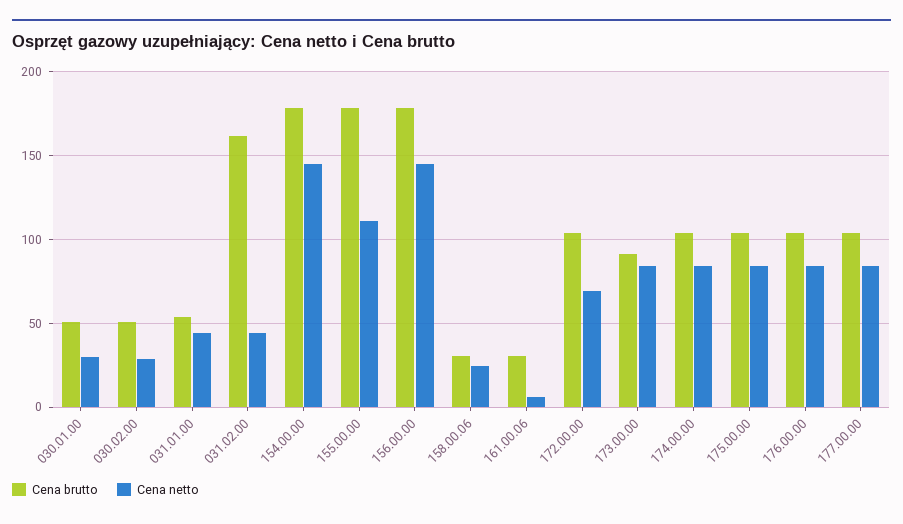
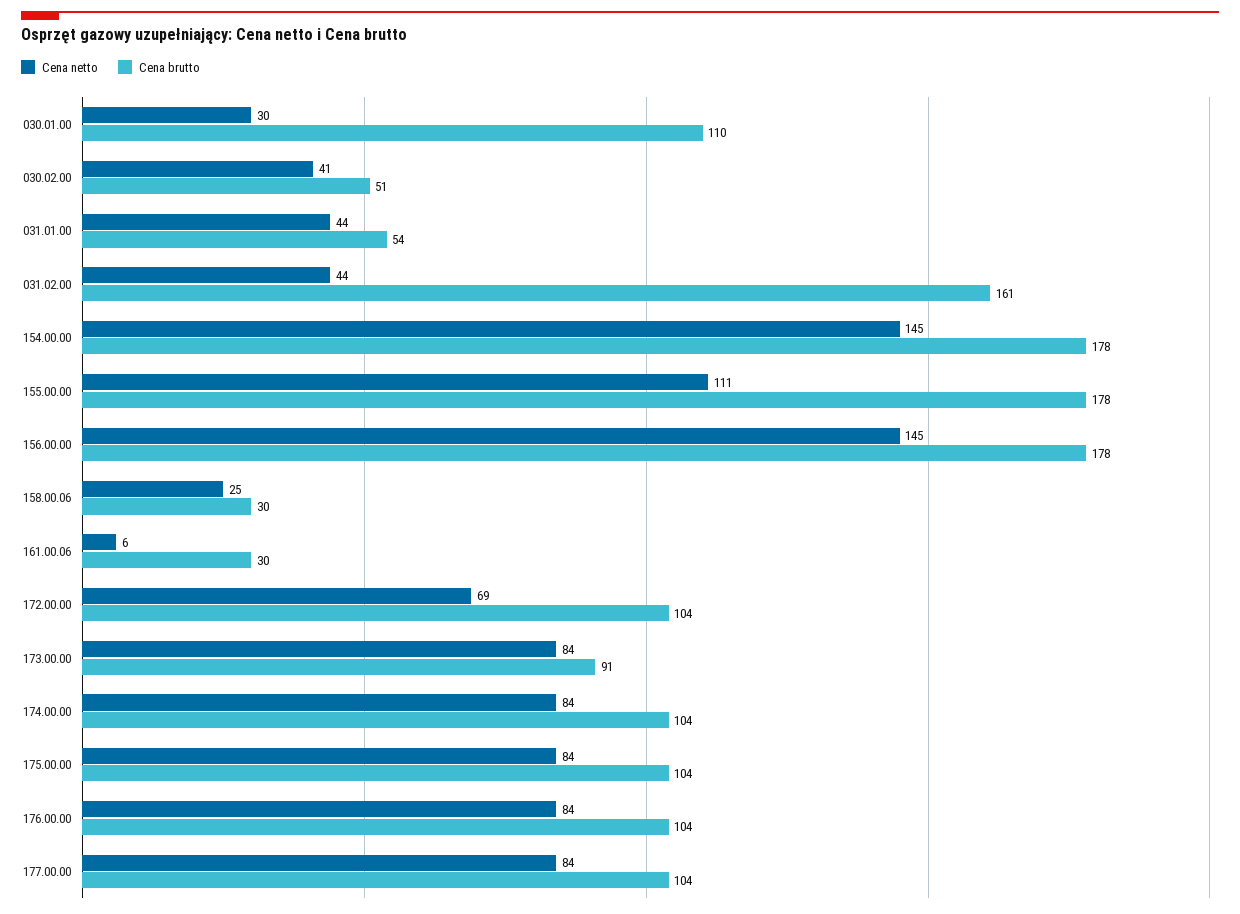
Cena brutto, 030.01.00: 50 -> 110
Cena netto, 030.02.00: 30 -> 41

